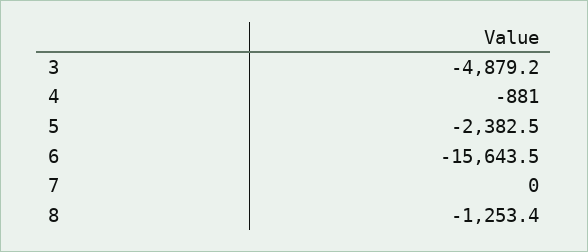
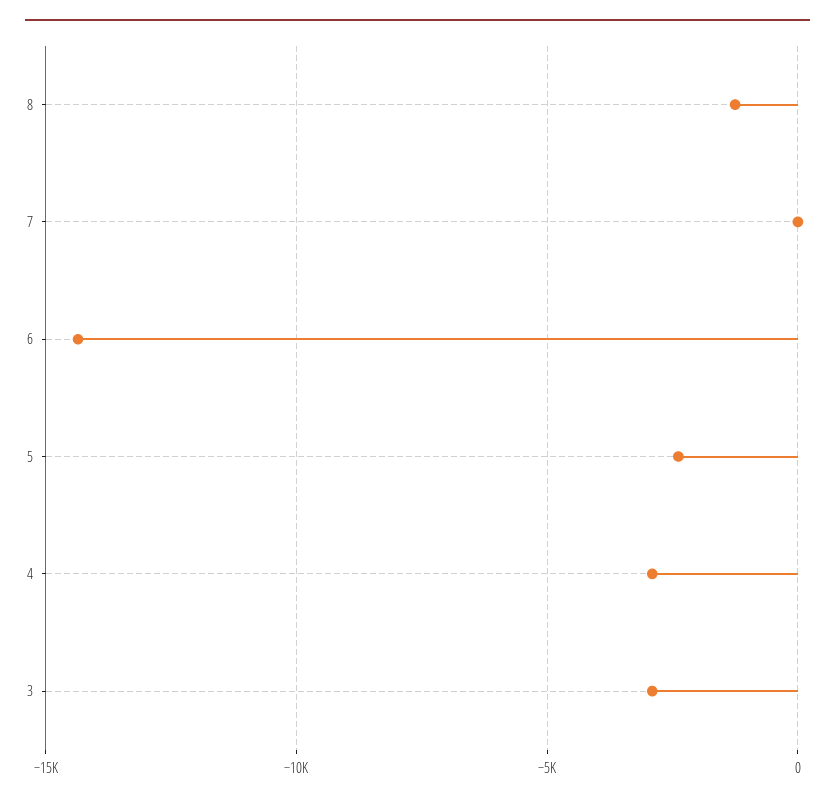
3: -4879.2 -> -3000
4: -881 -> -3000
6: -15643.5 -> -14500

